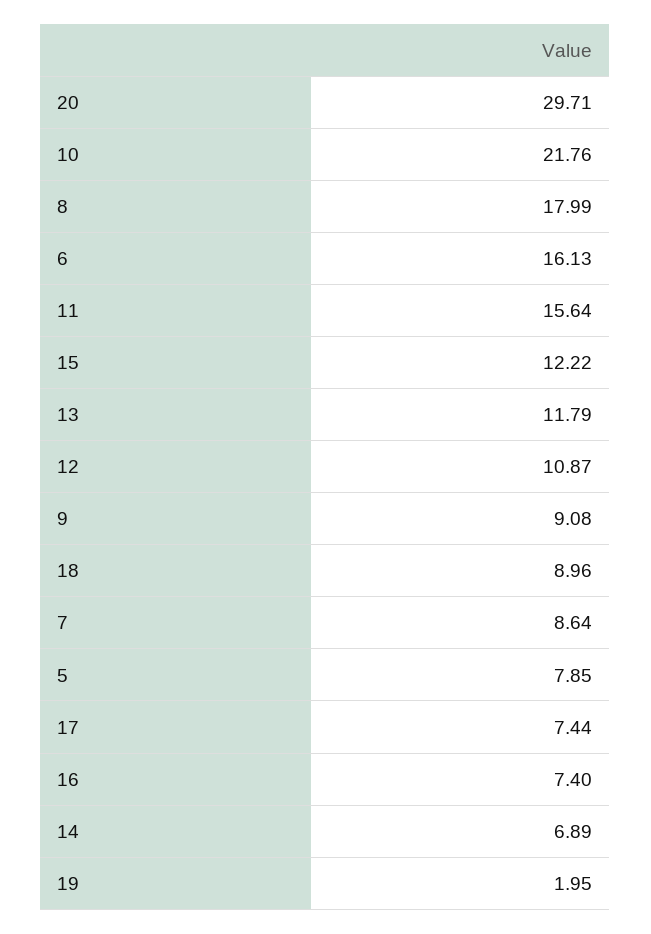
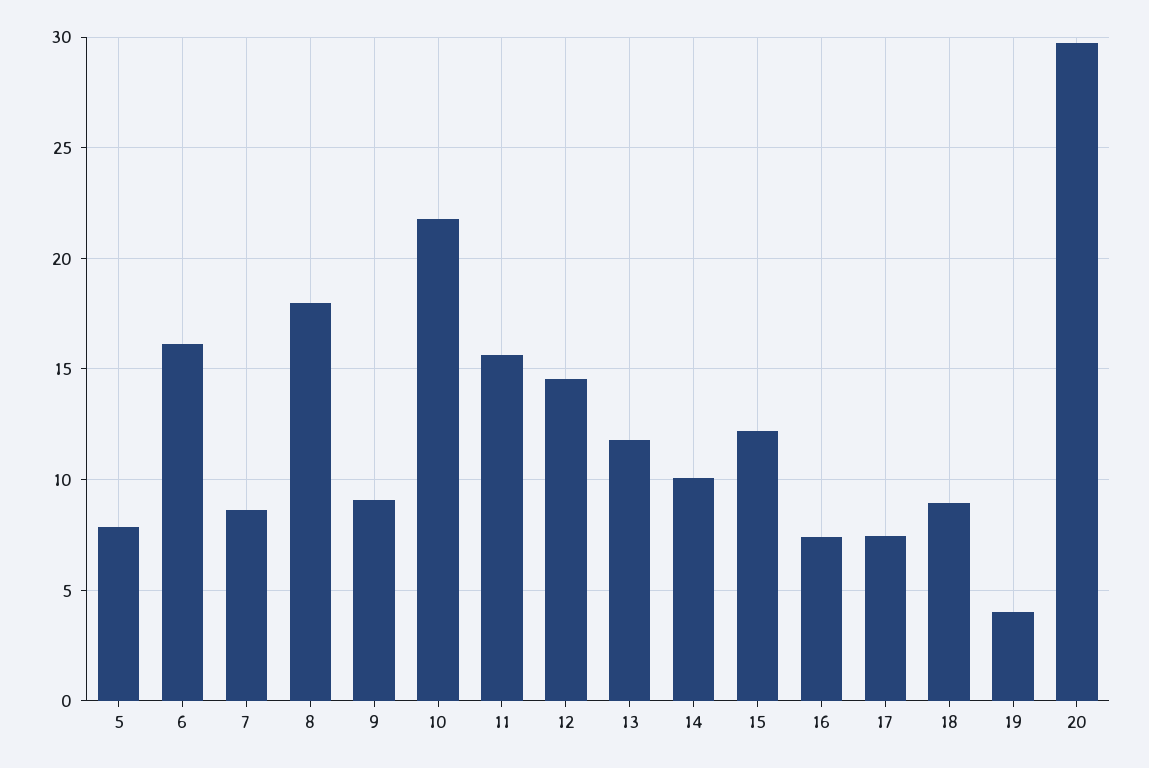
12: 10.87 -> 14.5
14: 6.89 -> 10
19: 1.95 -> 4

